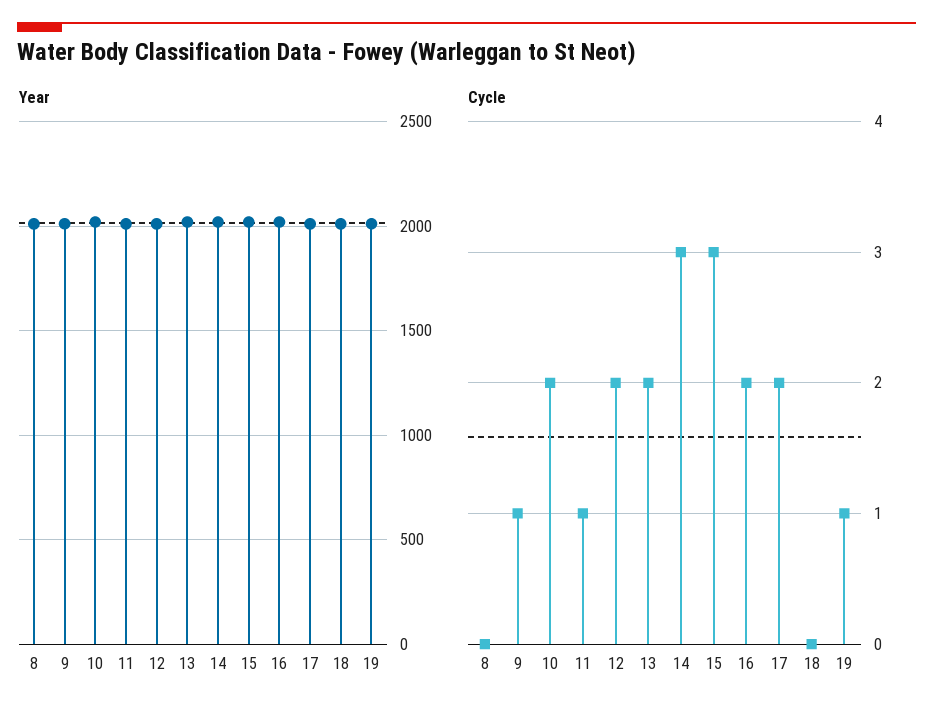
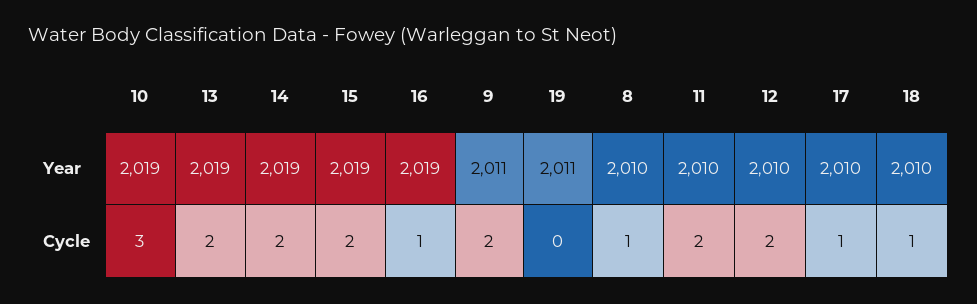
Cycle, 8: 0 -> 1
Cycle, 9: 1 -> 2
Cycle, 10: 2 -> 3
Cycle, 11: 1 -> 2
Cycle, 14: 3 -> 2
Cycle, 15: 3 -> 2
Cycle, 16: 2 -> 1
Cycle, 17: 2 -> 1
Cycle, 18: 0 -> 1
Cycle, 19: 1 -> 0

